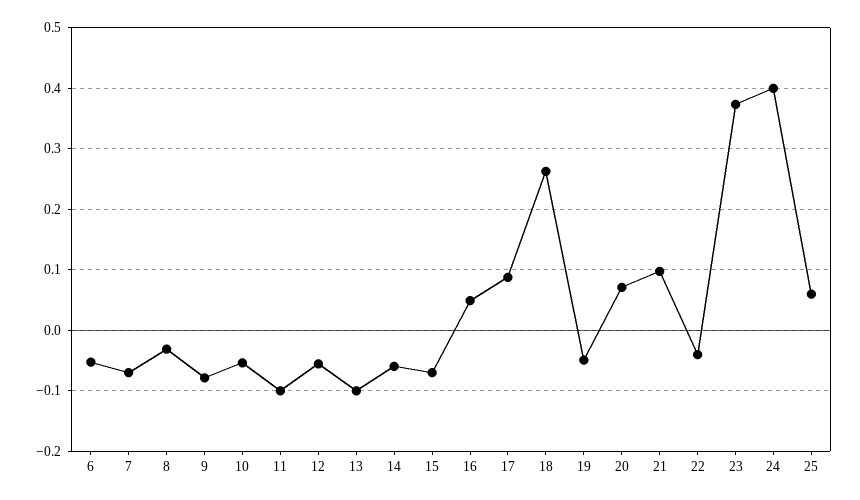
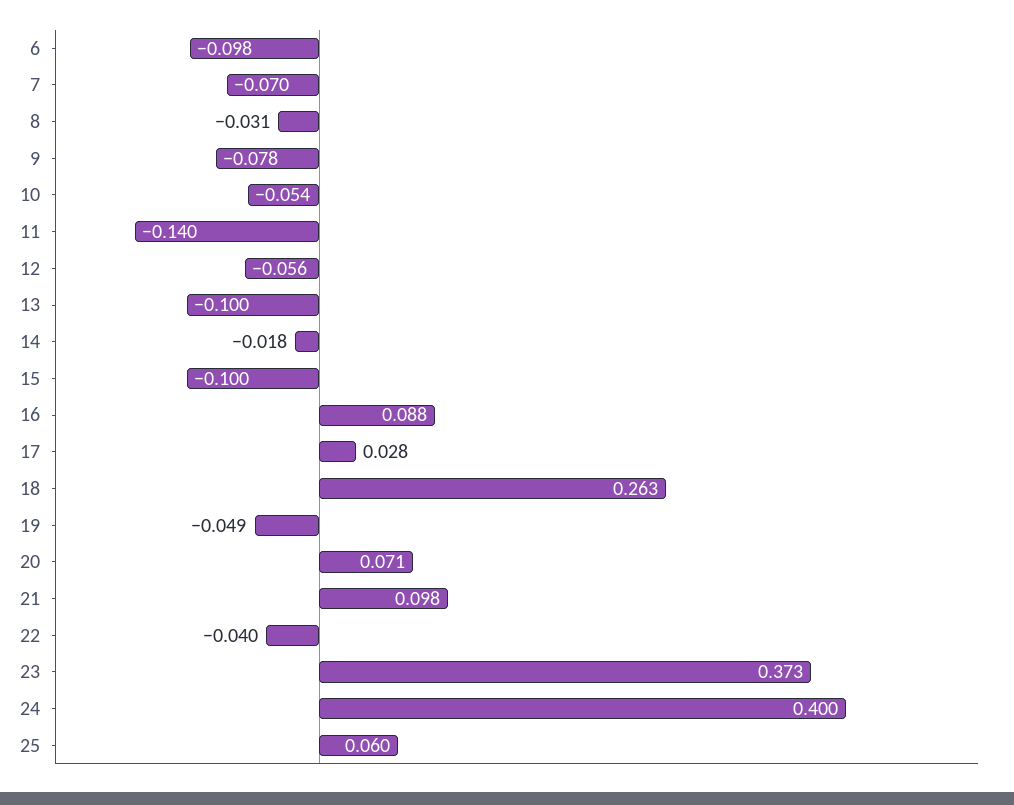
6: -0.05 -> -0.098
11: -0.1 -> -0.14
14: -0.06 -> -0.018
15: -0.07 -> -0.1
16: 0.05 -> 0.088
17: 0.09 -> 0.028

